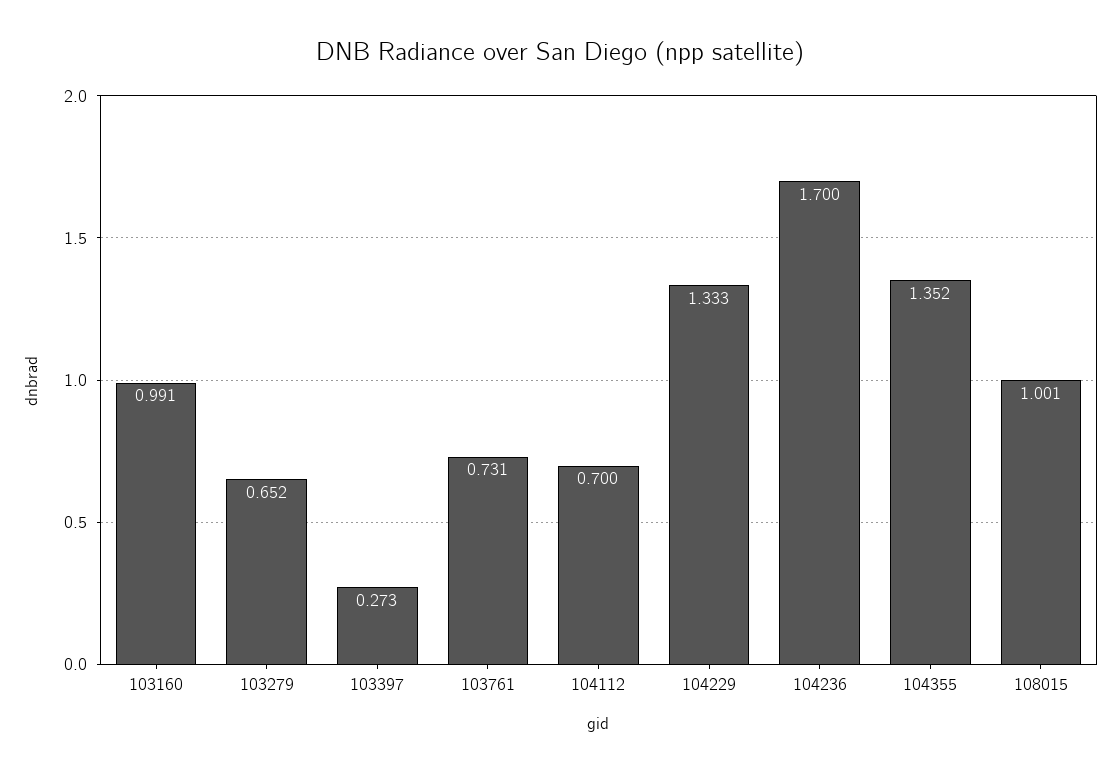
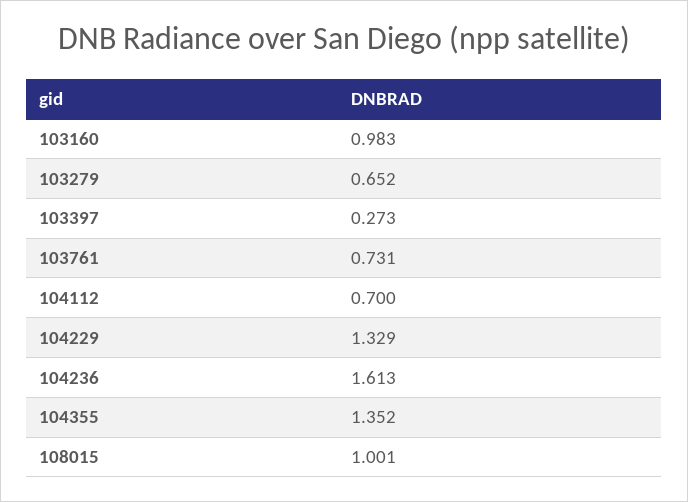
103160: 0.991 -> 0.983
104229: 1.333 -> 1.329
104236: 1.7 -> 1.613

